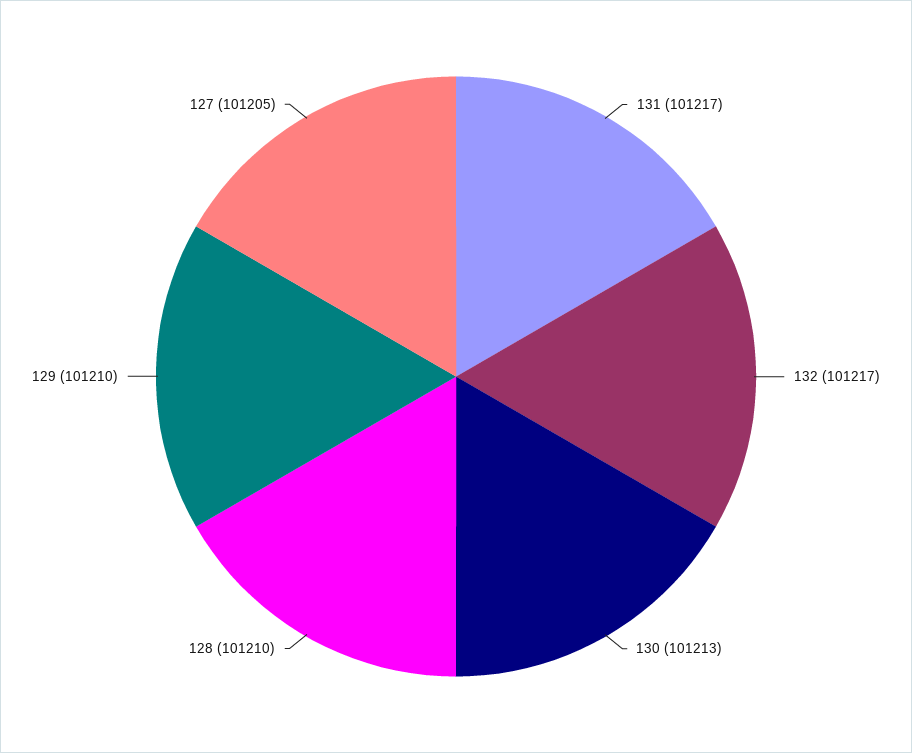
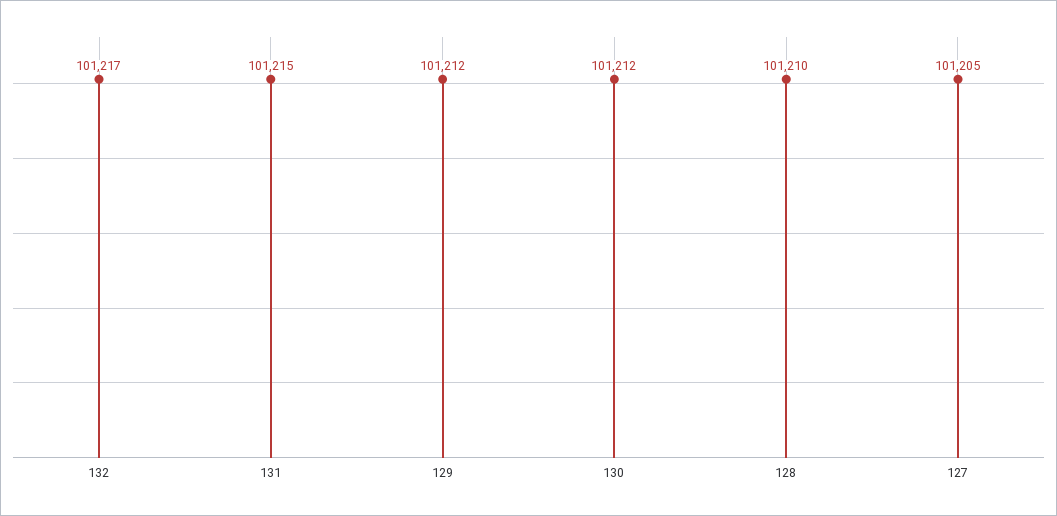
131: 101217 -> 101215
130: 101213 -> 101212
129: 101210 -> 101212

